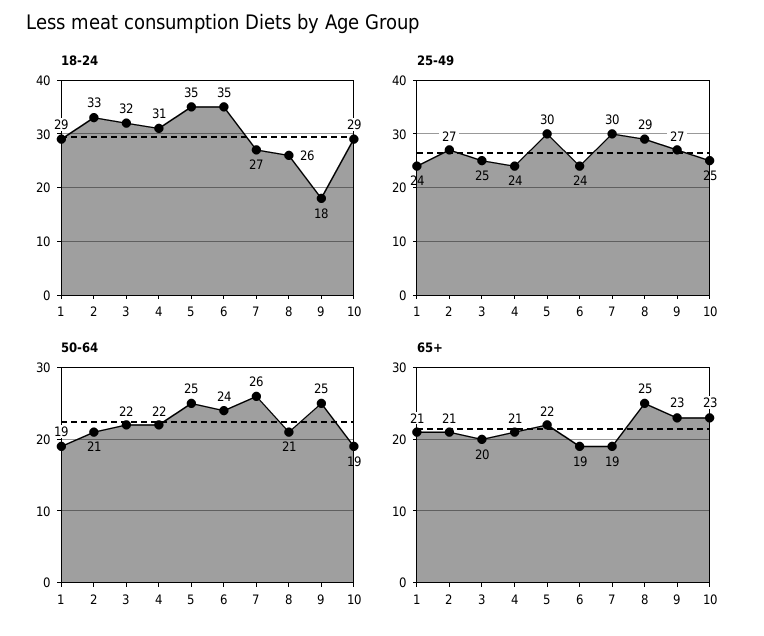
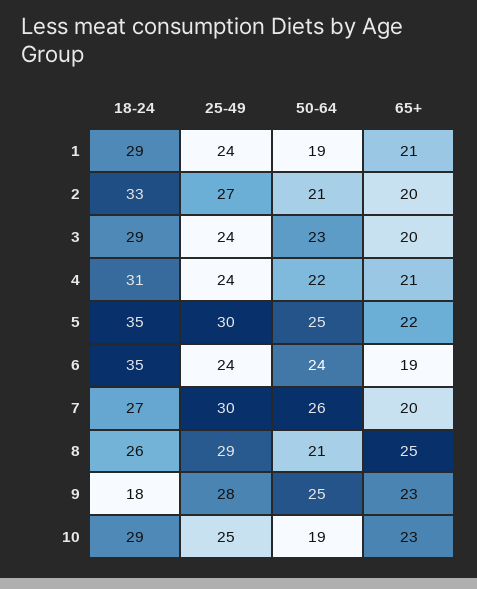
18-24, 3: 32 -> 29
25-49, 3: 25 -> 24
25-49, 9: 27 -> 28
50-64, 3: 22 -> 23
65+, 2: 21 -> 20
65+, 7: 19 -> 20

